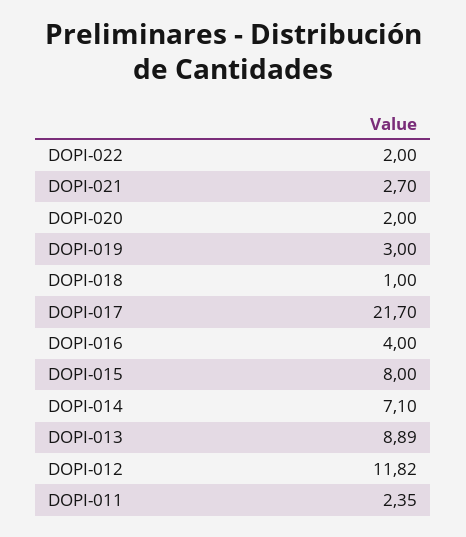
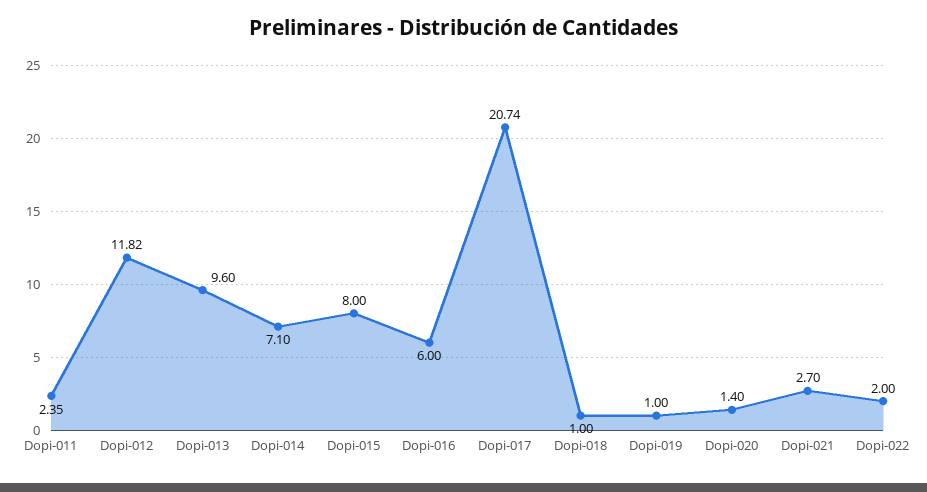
DOPI-020: 2 -> 1.4
DOPI-019: 3 -> 1
DOPI-017: 21.7 -> 20.74
DOPI-016: 4 -> 6
DOPI-013: 8.89 -> 9.6

